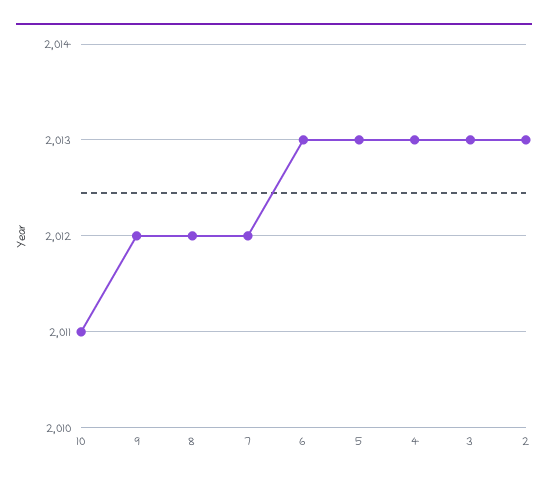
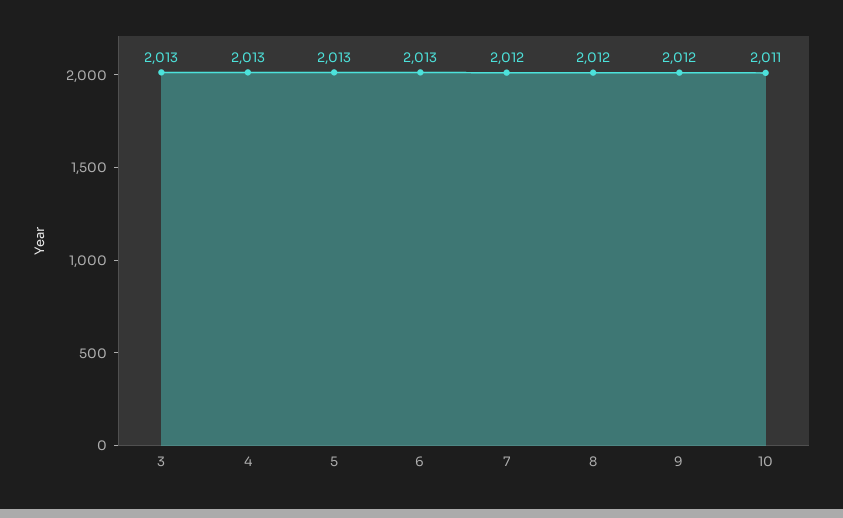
2: 2013 -> none

